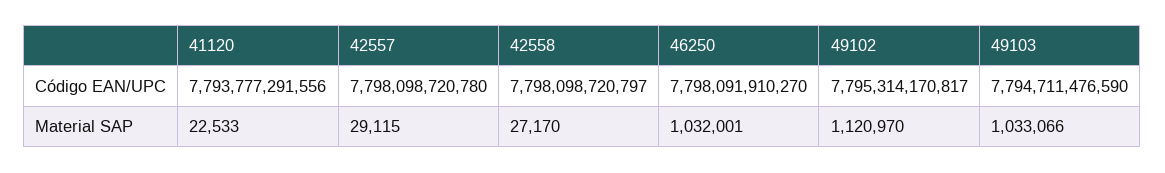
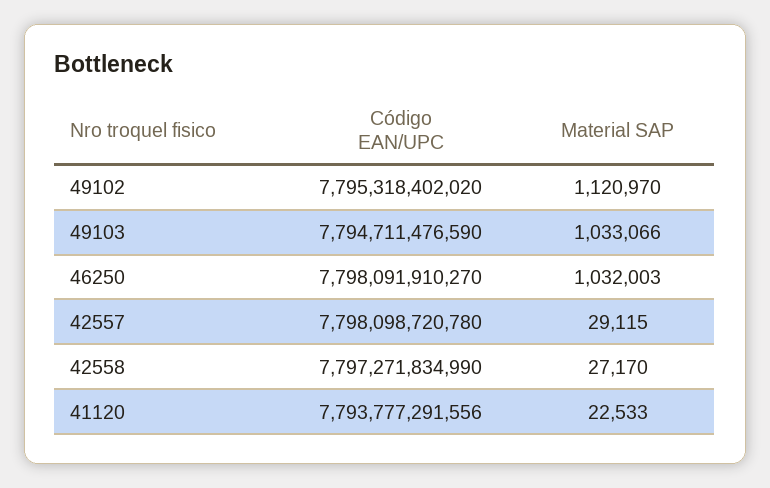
42558, Código EAN/UPC: 7798098720797 -> 7797271834990
49102, Código EAN/UPC: 7795314170817 -> 7795318402020
46250, Material SAP: 1032001 -> 1032003

